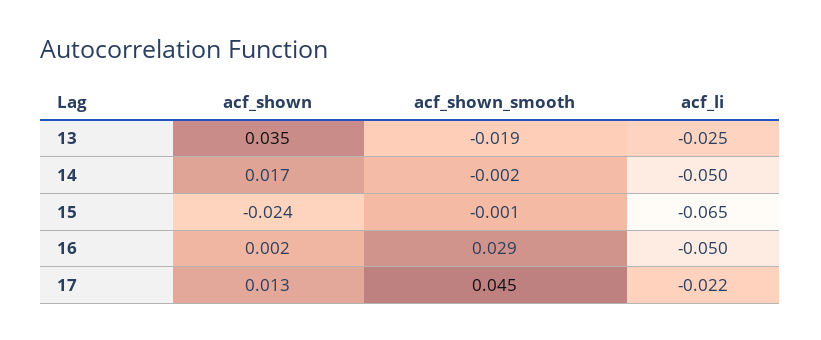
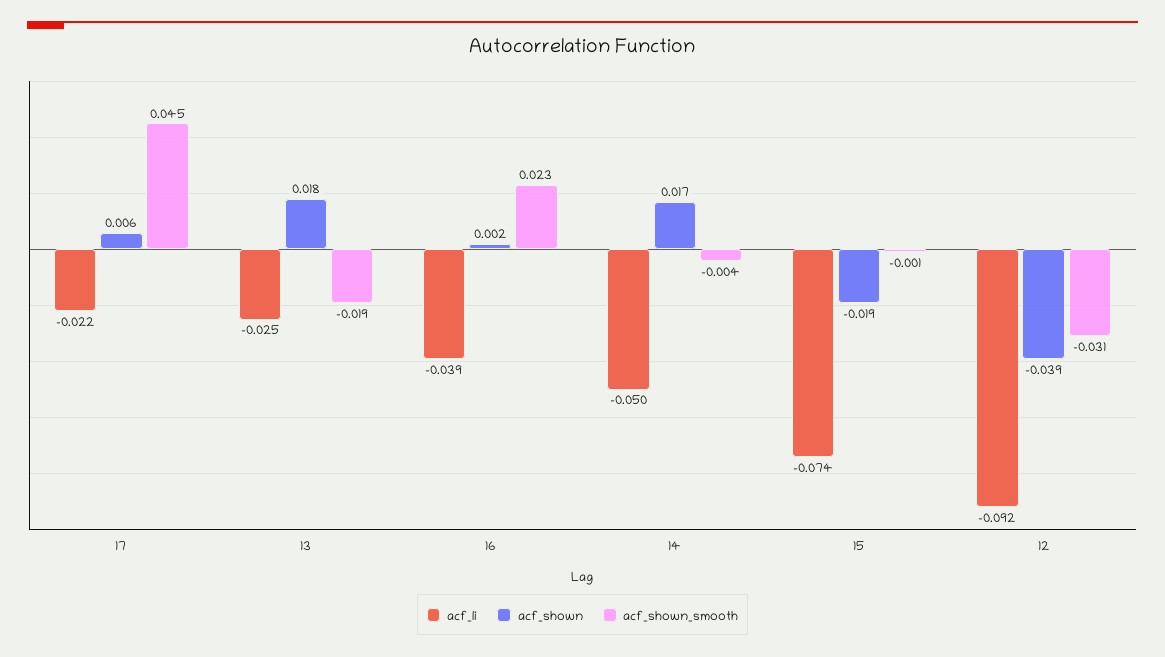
acf_shown, 13: 0.035 -> 0.018
acf_shown_smooth, 14: -0.002 -> -0.004
acf_shown, 15: -0.024 -> -0.019
acf_li, 15: -0.065 -> -0.074
acf_shown_smooth, 16: 0.029 -> 0.023
acf_li, 16: -0.05 -> -0.039
acf_shown, 17: 0.013 -> 0.006
acf_li, 12: none -> -0.092
acf_shown, 12: none -> -0.039
acf_shown_smooth, 12: none -> -0.031

